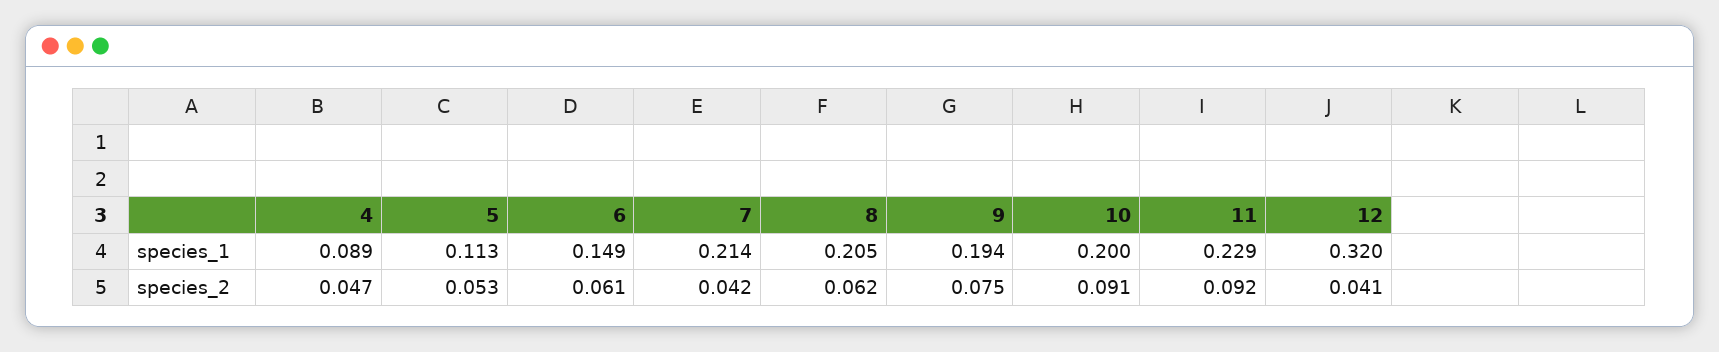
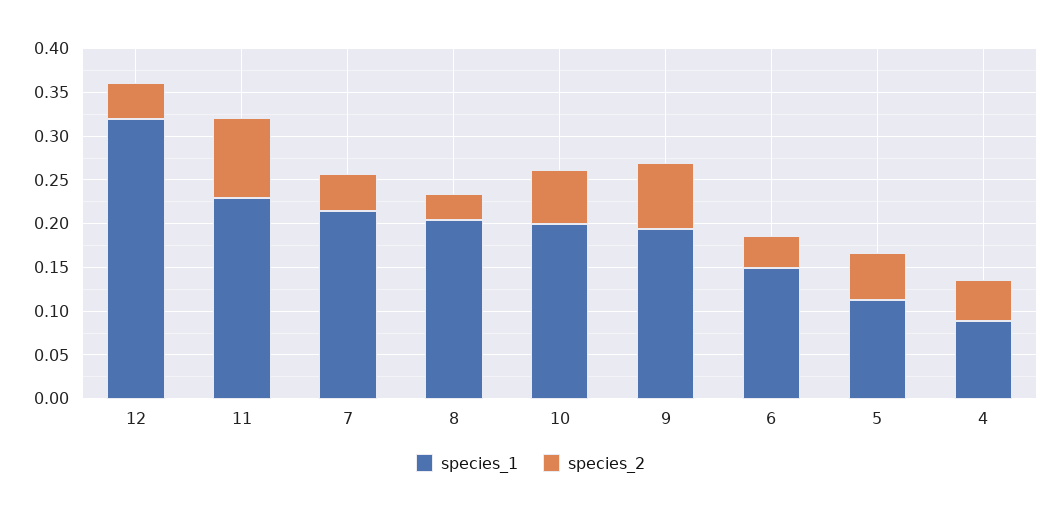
species_2, 6: 0.061 -> 0.04
species_2, 8: 0.062 -> 0.03
species_2, 10: 0.091 -> 0.06

